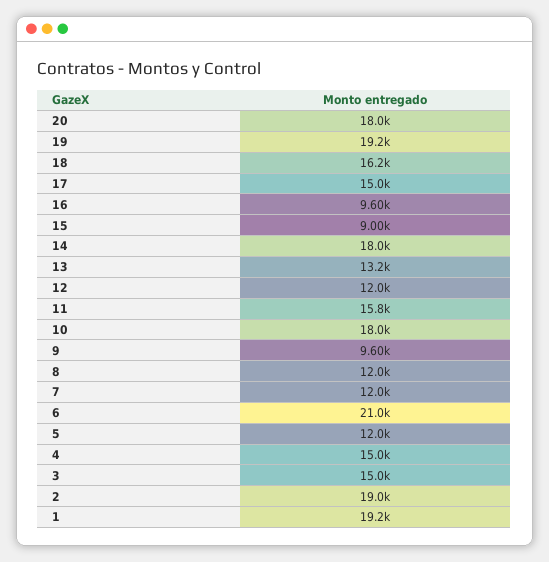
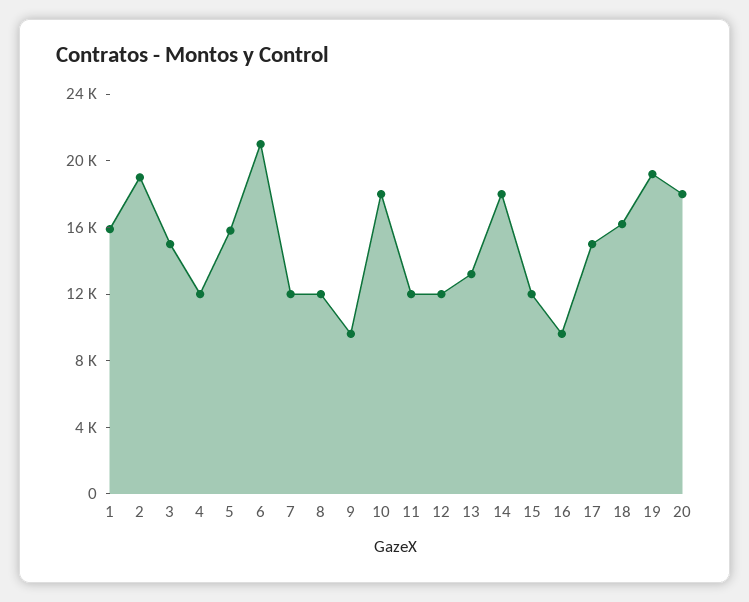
15: 9000 -> 12000
11: 15800 -> 12000
5: 12000 -> 16000
4: 15000 -> 12000
1: 19200 -> 16000

